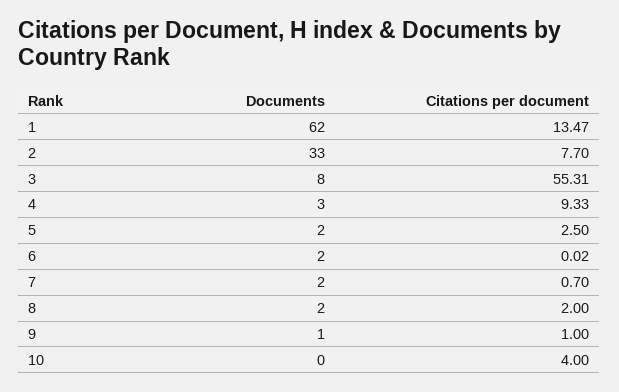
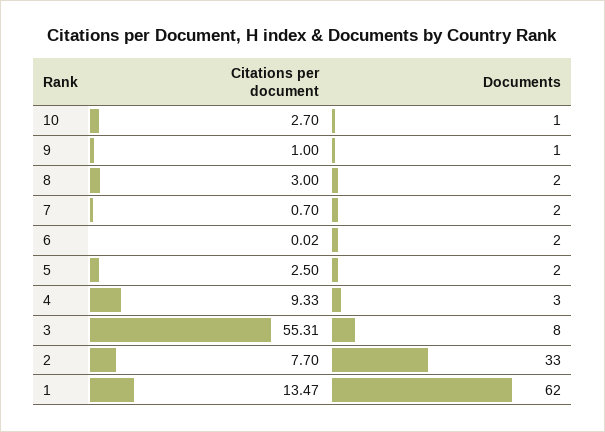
Citations per document, 8: 2 -> 3
Documents, 10: 0 -> 1
Citations per document, 10: 4 -> 2.7

